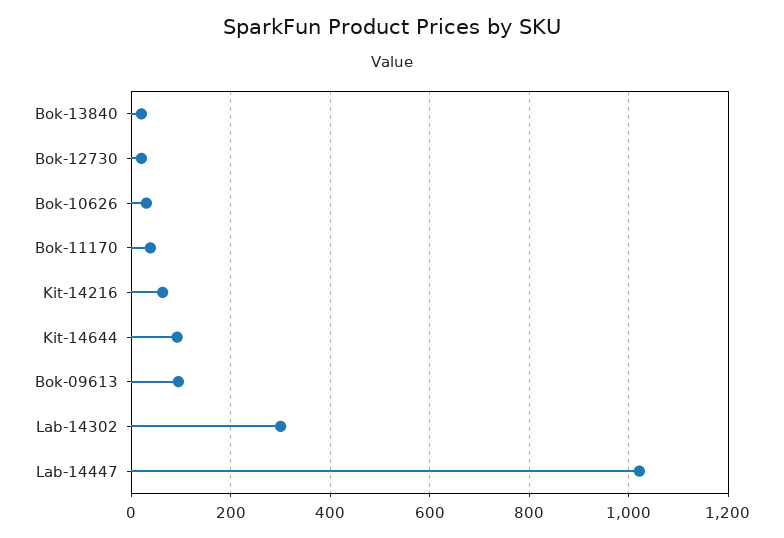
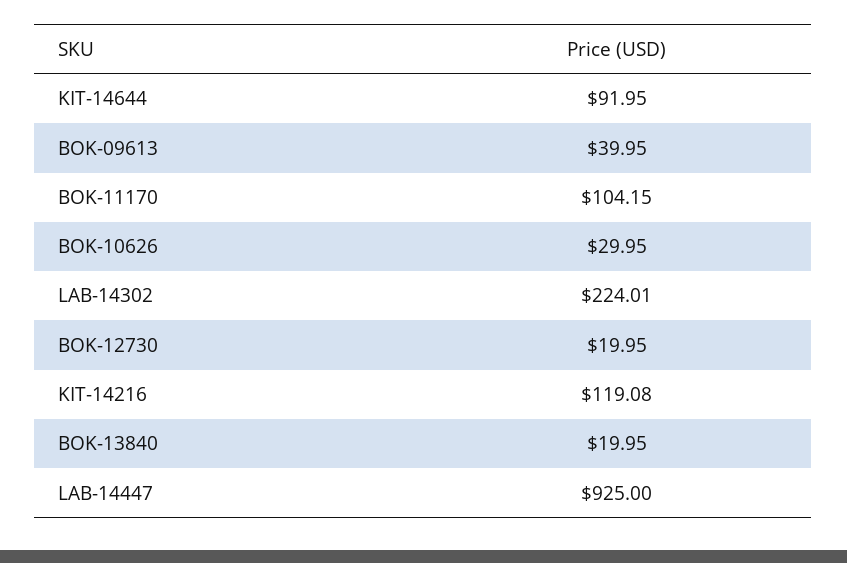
Bok-11170: 40 -> 104.15
Kit-14216: 60 -> 119.08
Bok-09613: 100 -> 39.95
Lab-14302: 300 -> 224.01
Lab-14447: 1020 -> 925

